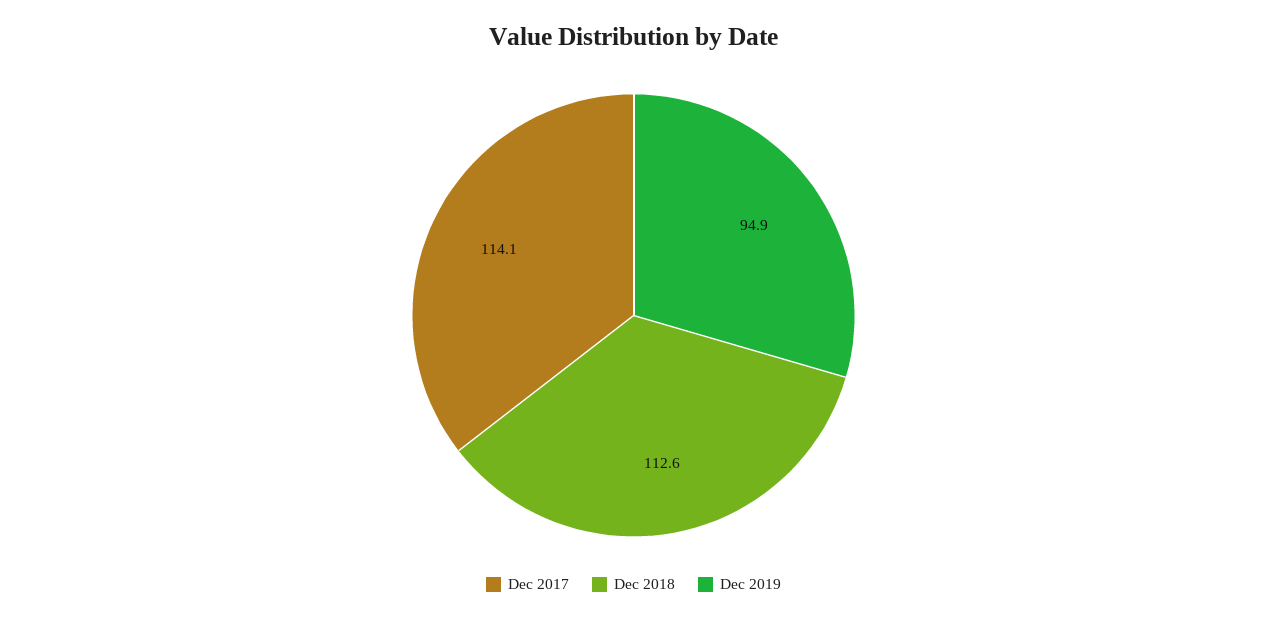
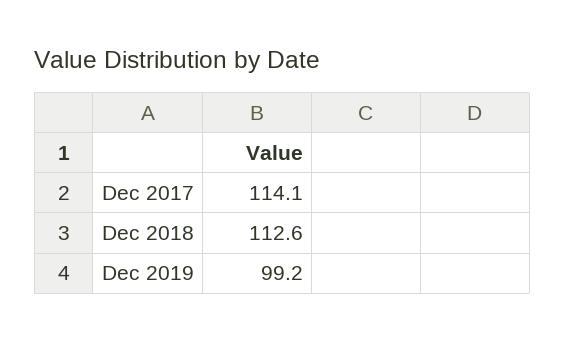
Dec 2019: 94.9 -> 99.2

